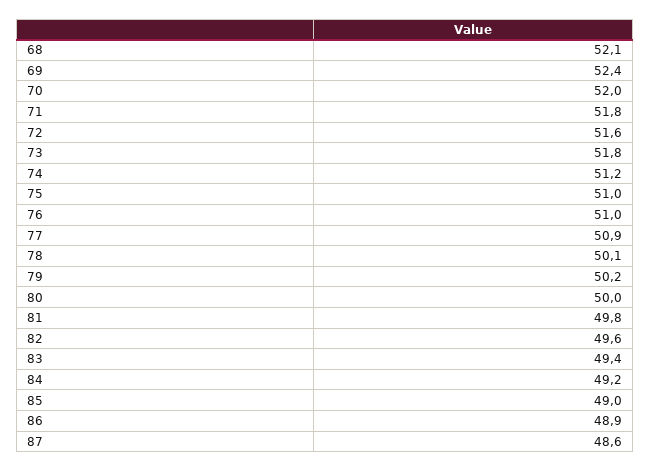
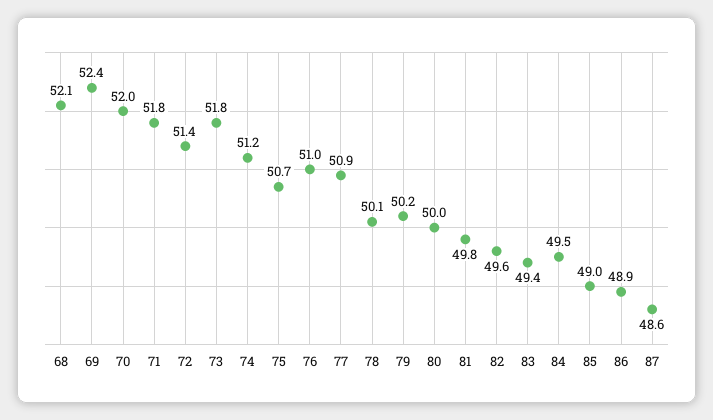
72: 51.6 -> 51.4
75: 51 -> 50.7
84: 49.2 -> 49.5

